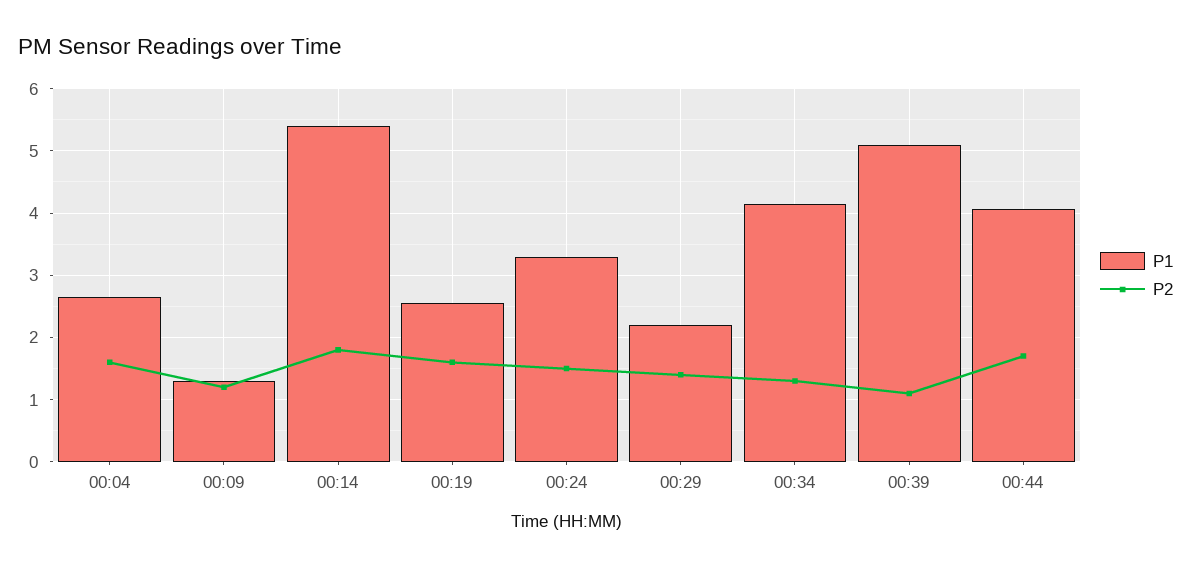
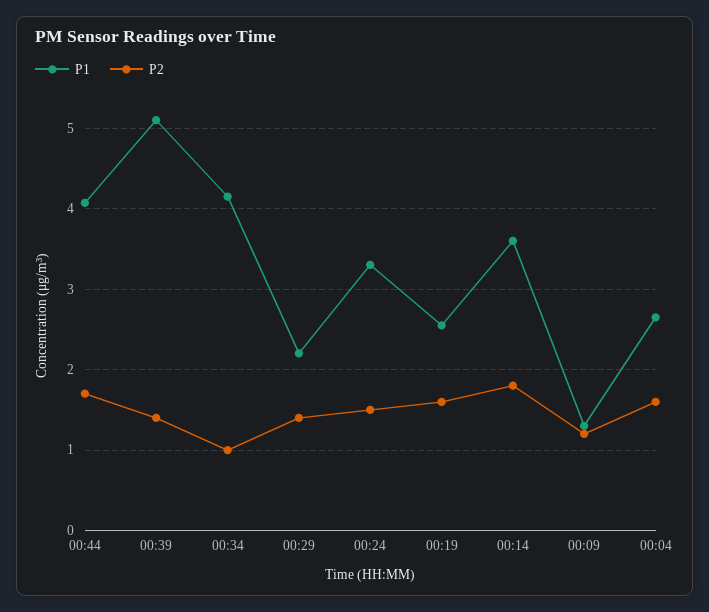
P1, 00:14: 5.4 -> 3.6
P2, 00:34: 1.3 -> 1
P2, 00:39: 1.1 -> 1.4

